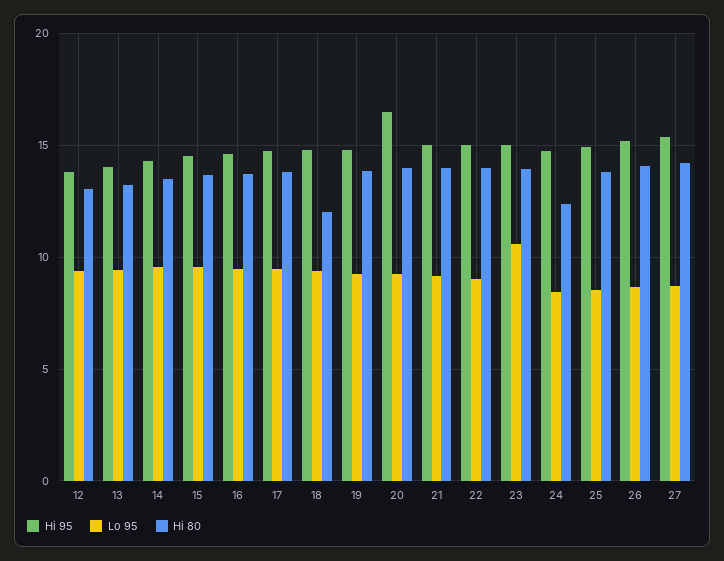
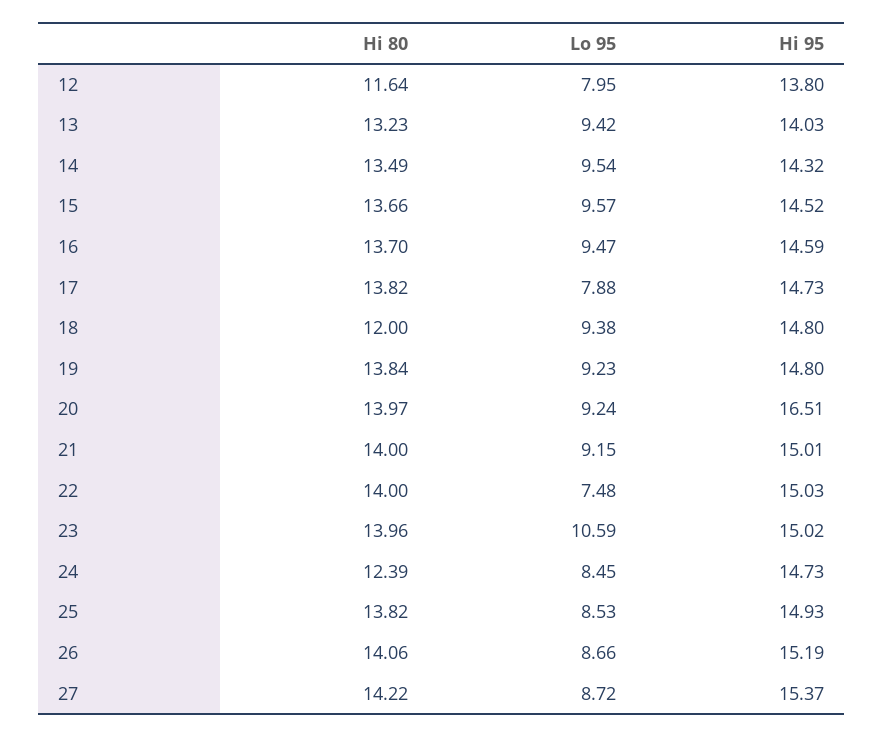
Lo 95, 12: 9.5 -> 7.95
Hi 80, 12: 13 -> 11.64
Lo 95, 17: 9.5 -> 7.88
Lo 95, 22: 9 -> 7.48

